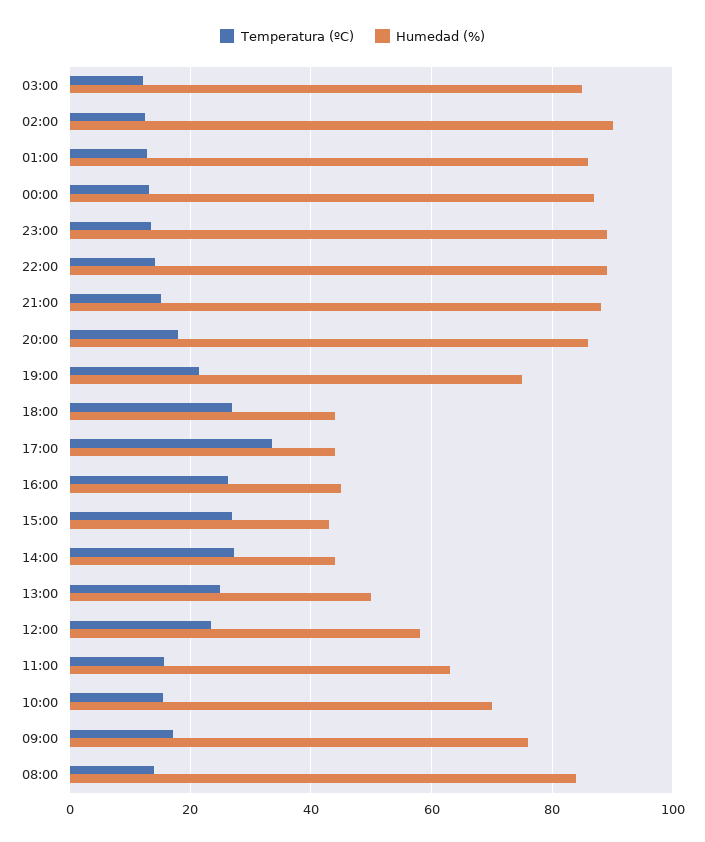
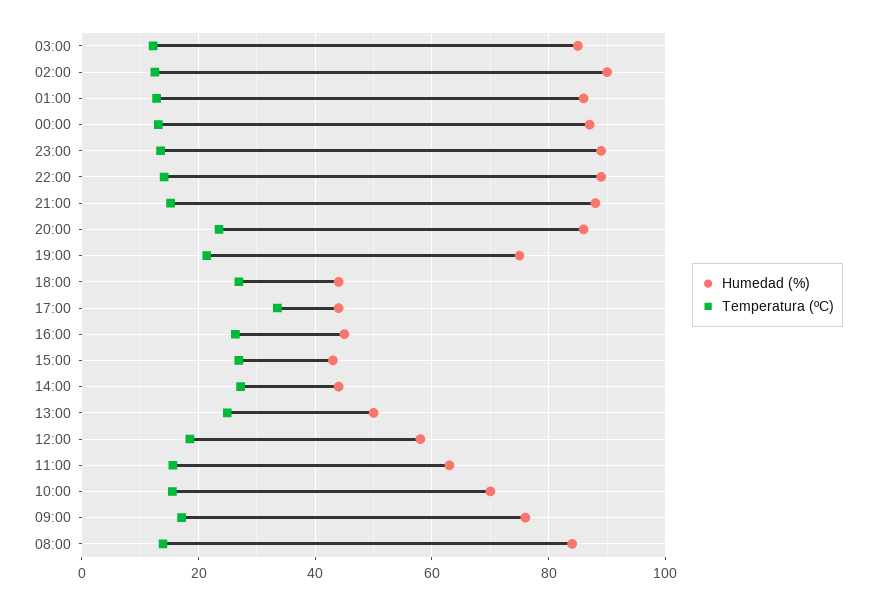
Temperatura (ºC), 20:00: 18 -> 24
Temperatura (ºC), 12:00: 24 -> 18

